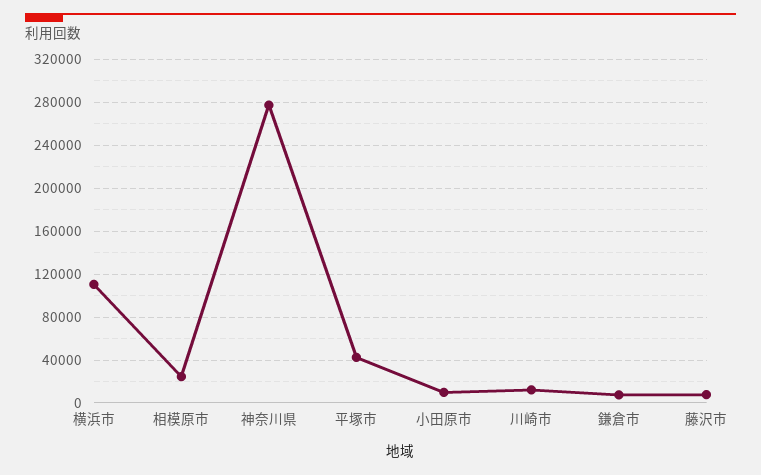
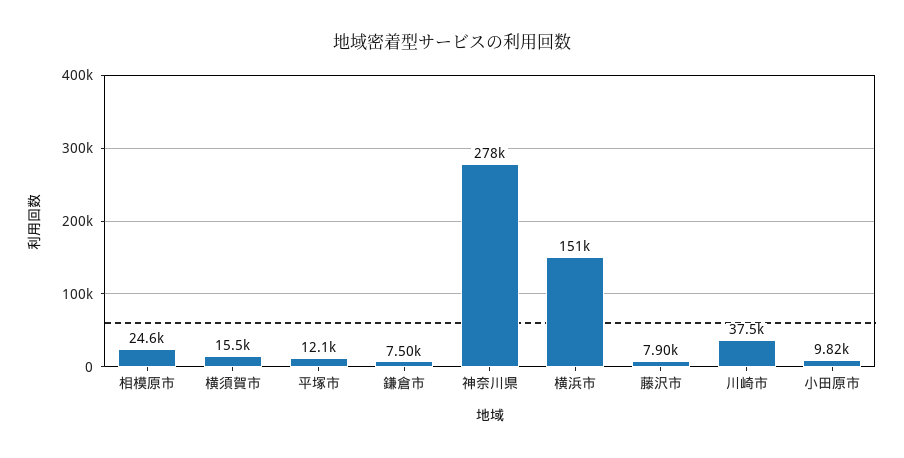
横浜市: 110000 -> 151000
平塚市: 40000 -> 12100
川崎市: 10000 -> 37500
横須賀市: none -> 15500

